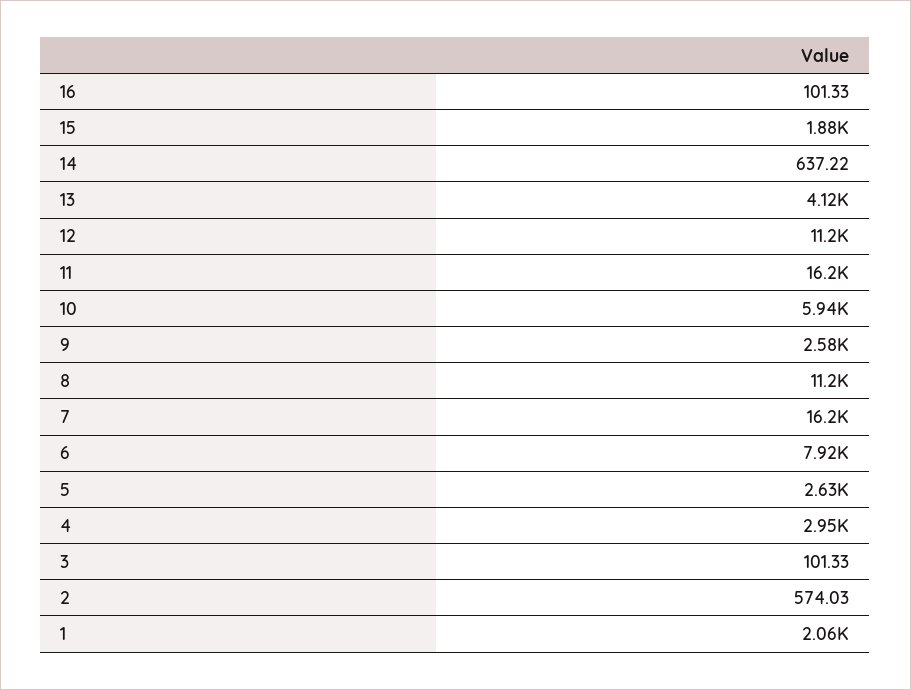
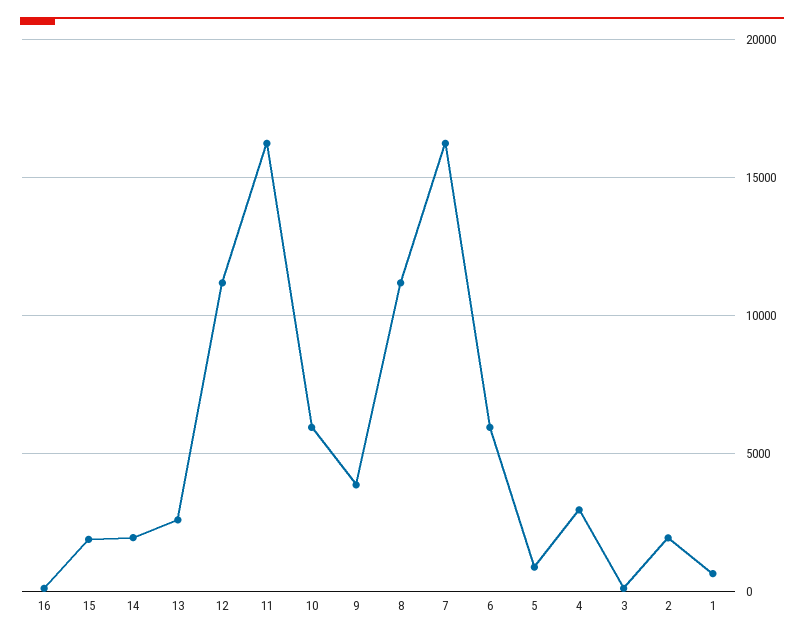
14: 637.22 -> 2000
13: 4120 -> 2500
9: 2580 -> 4000
6: 7920 -> 6000
5: 2630 -> 1000
2: 574.03 -> 2000
1: 2060 -> 500

